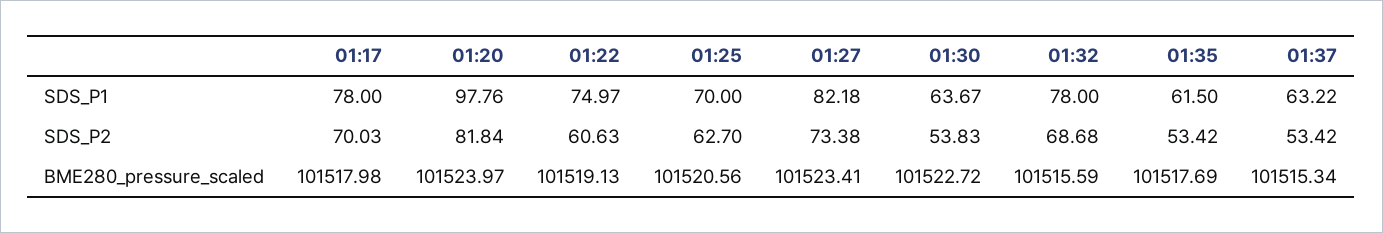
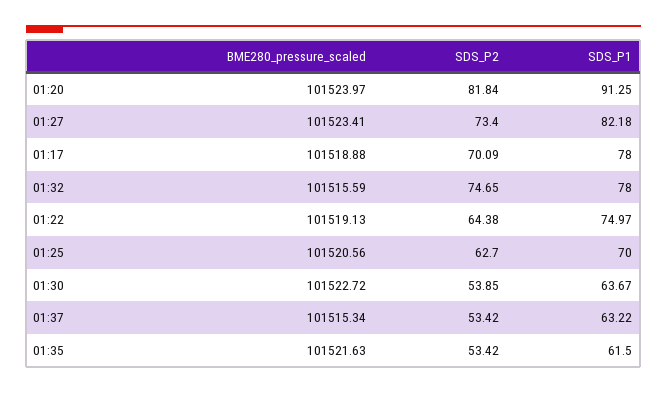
01:20, SDS_P1: 97.76 -> 91.25
01:17, SDS_P2: 70.03 -> 70.09
01:22, SDS_P2: 60.63 -> 64.38
01:27, SDS_P2: 73.38 -> 73.4
01:30, SDS_P2: 53.83 -> 53.85
01:32, SDS_P2: 68.68 -> 74.65
01:17, BME280_pressure_scaled: 101517.98 -> 101518.88
01:35, BME280_pressure_scaled: 101517.69 -> 101521.63

